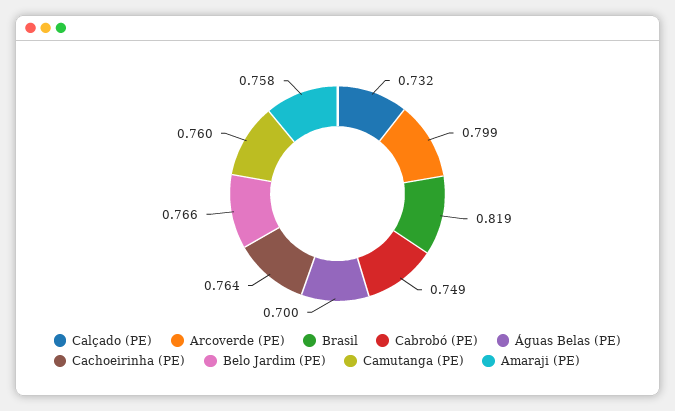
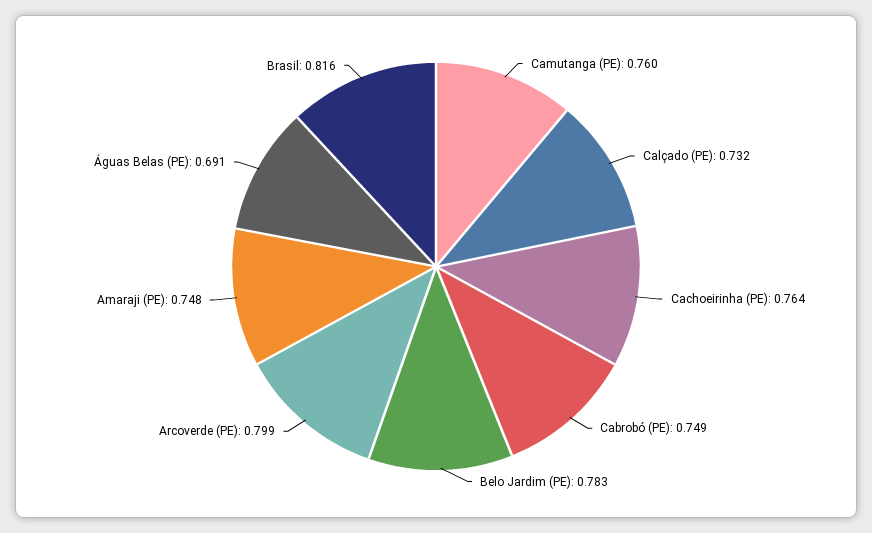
Brasil: 0.819 -> 0.816
Águas Belas (PE): 0.7 -> 0.691
Belo Jardim (PE): 0.766 -> 0.783
Amaraji (PE): 0.758 -> 0.748

